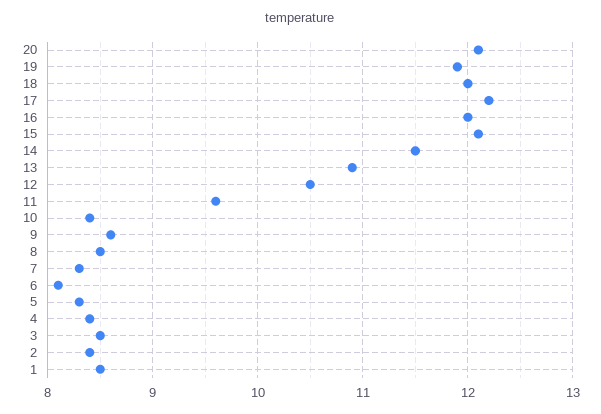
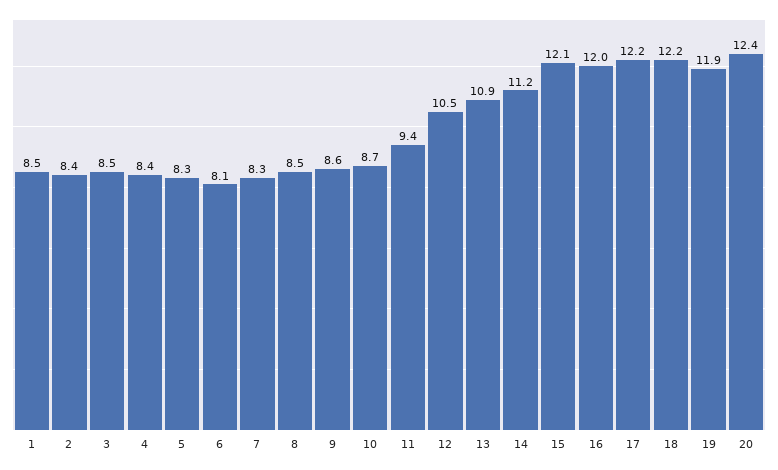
20: 12.1 -> 12.4
18: 12 -> 12.2
14: 11.5 -> 11.2
11: 9.6 -> 9.4
10: 8.4 -> 8.7

